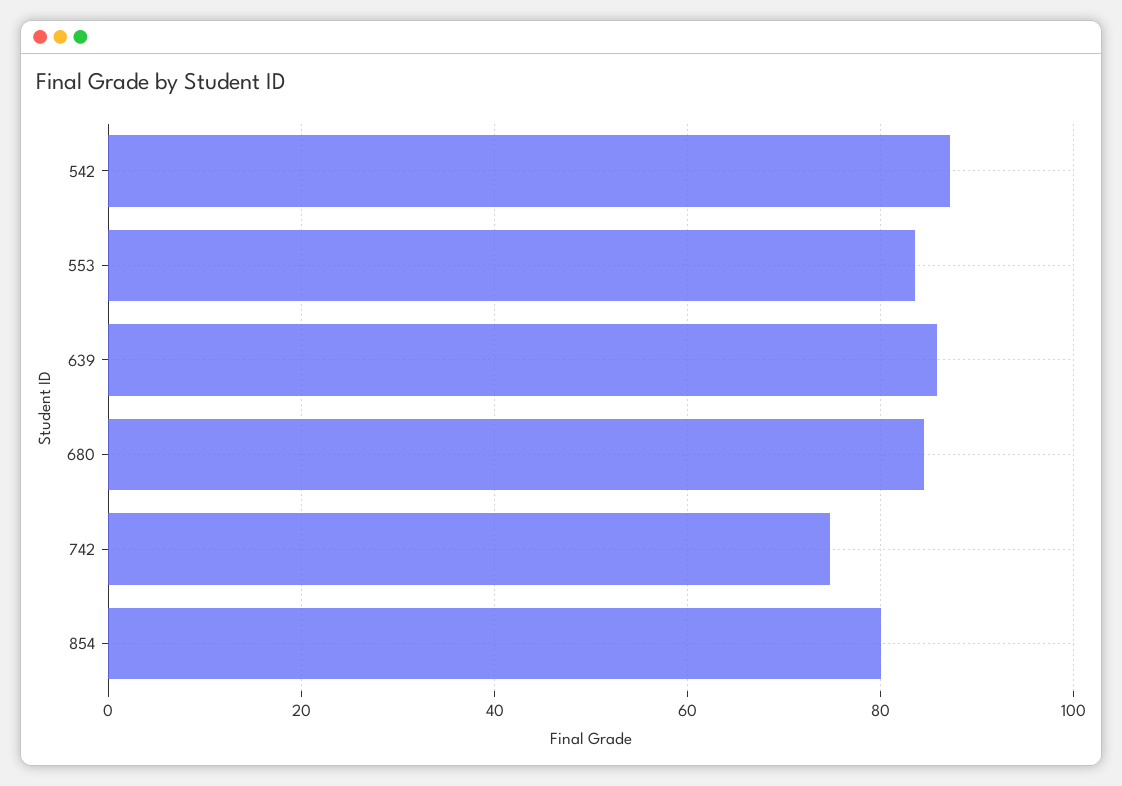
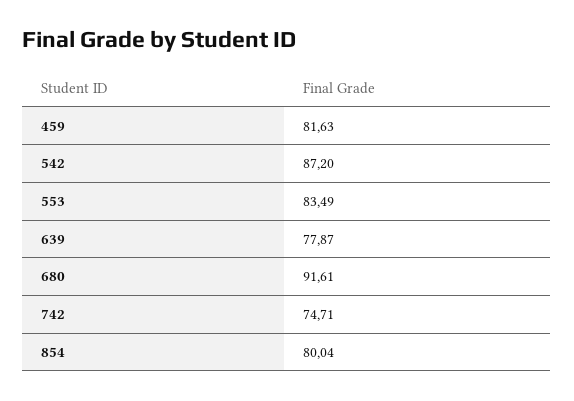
639: 86 -> 77.87
680: 84 -> 91.61
459: none -> 81.63

